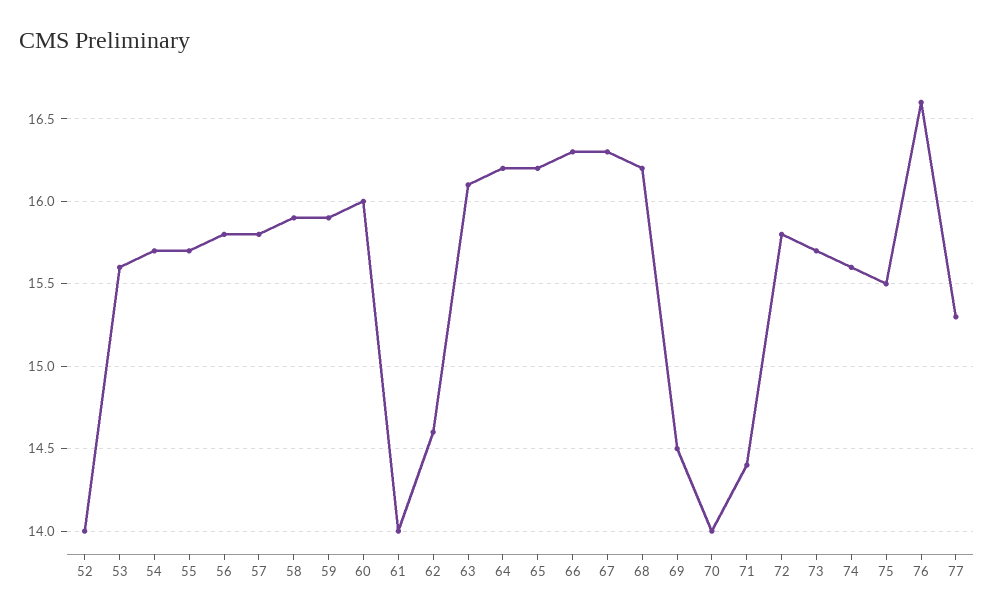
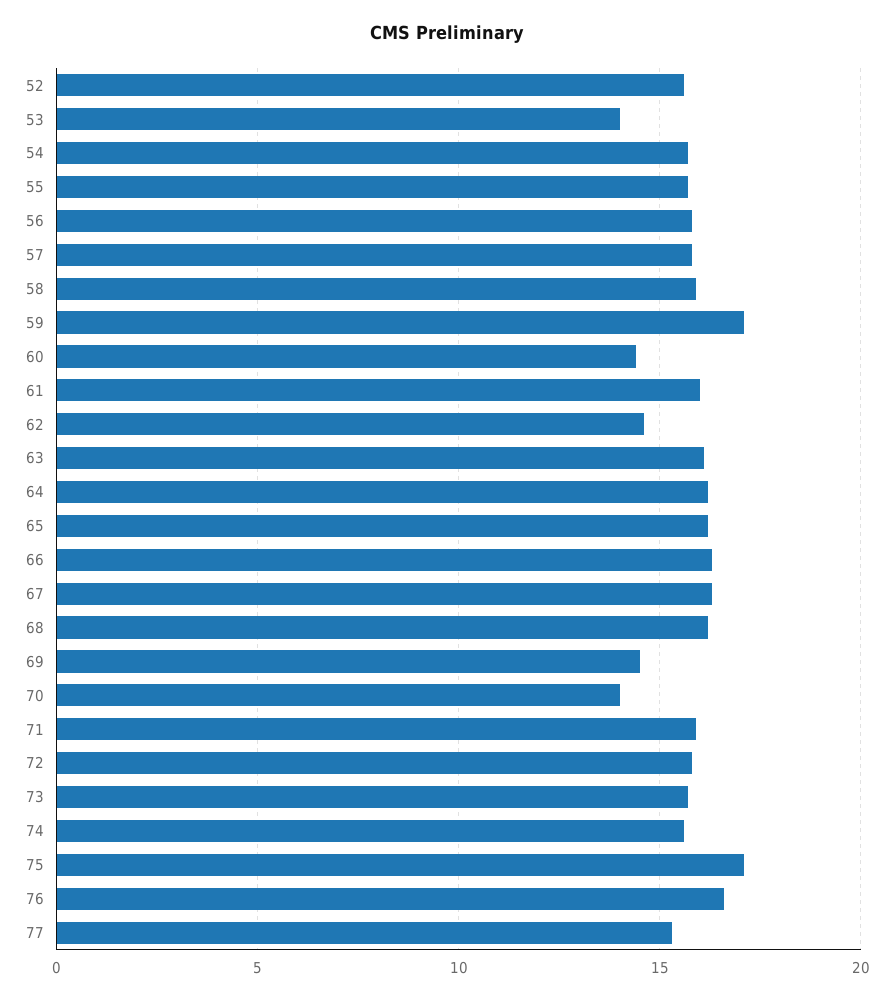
52: 14 -> 15.5
53: 15.6 -> 14
59: 15.9 -> 17
60: 16 -> 14.5
61: 14 -> 16
71: 14.4 -> 16
75: 15.5 -> 17

